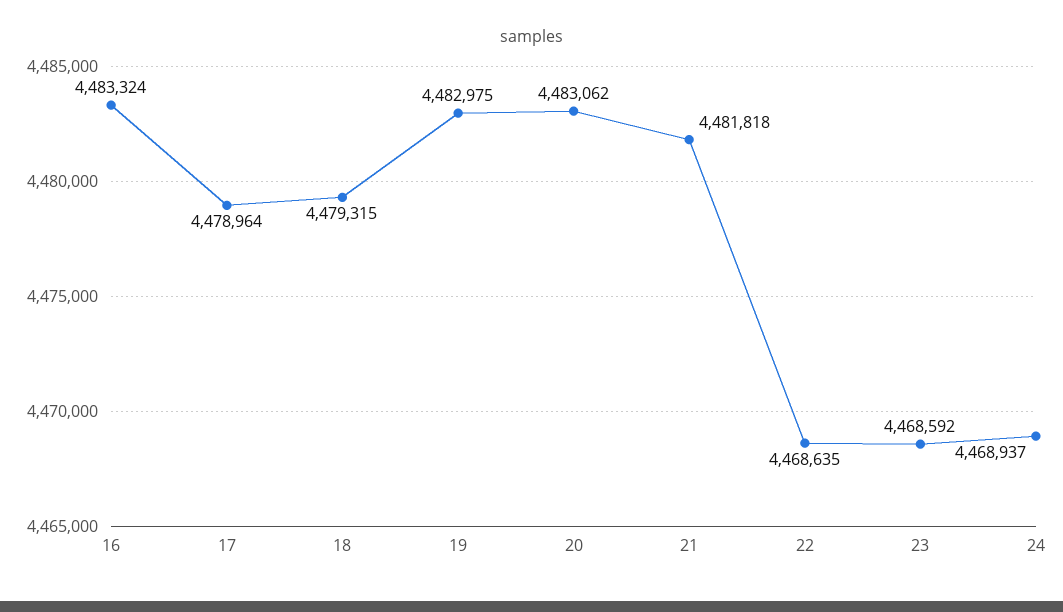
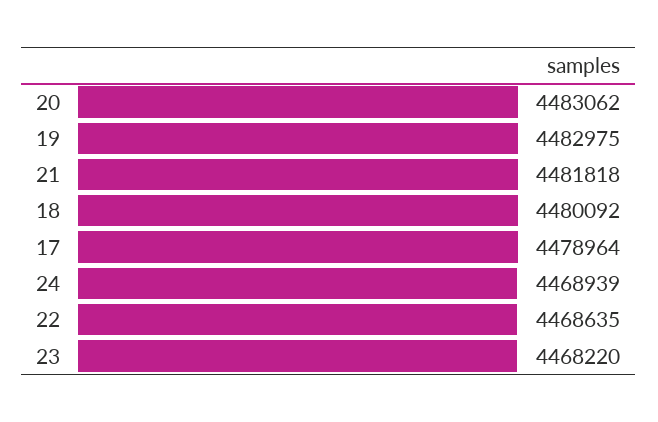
16: 4483324 -> none
18: 4479315 -> 4480092
23: 4468592 -> 4468220
24: 4468937 -> 4468939

